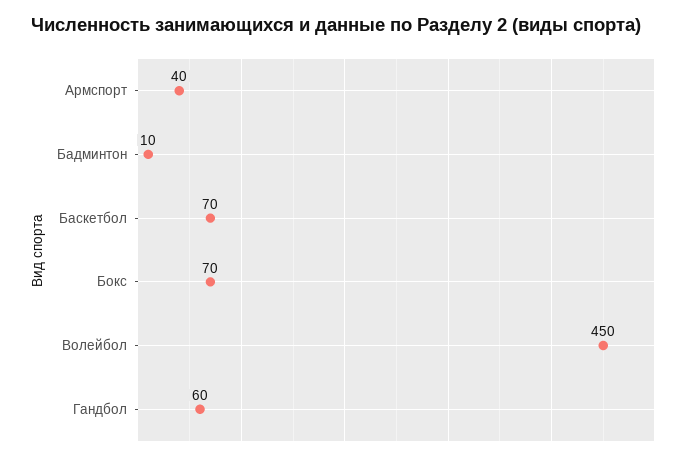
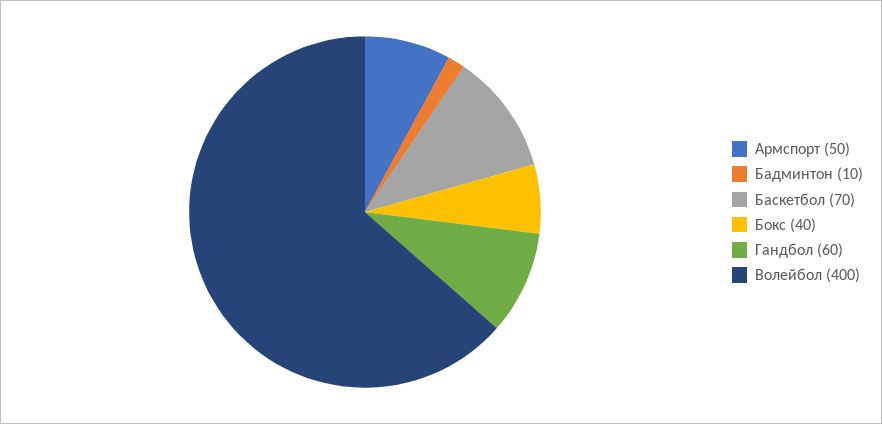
Армспорт: 40 -> 50
Бокс: 70 -> 40
Волейбол: 450 -> 400

